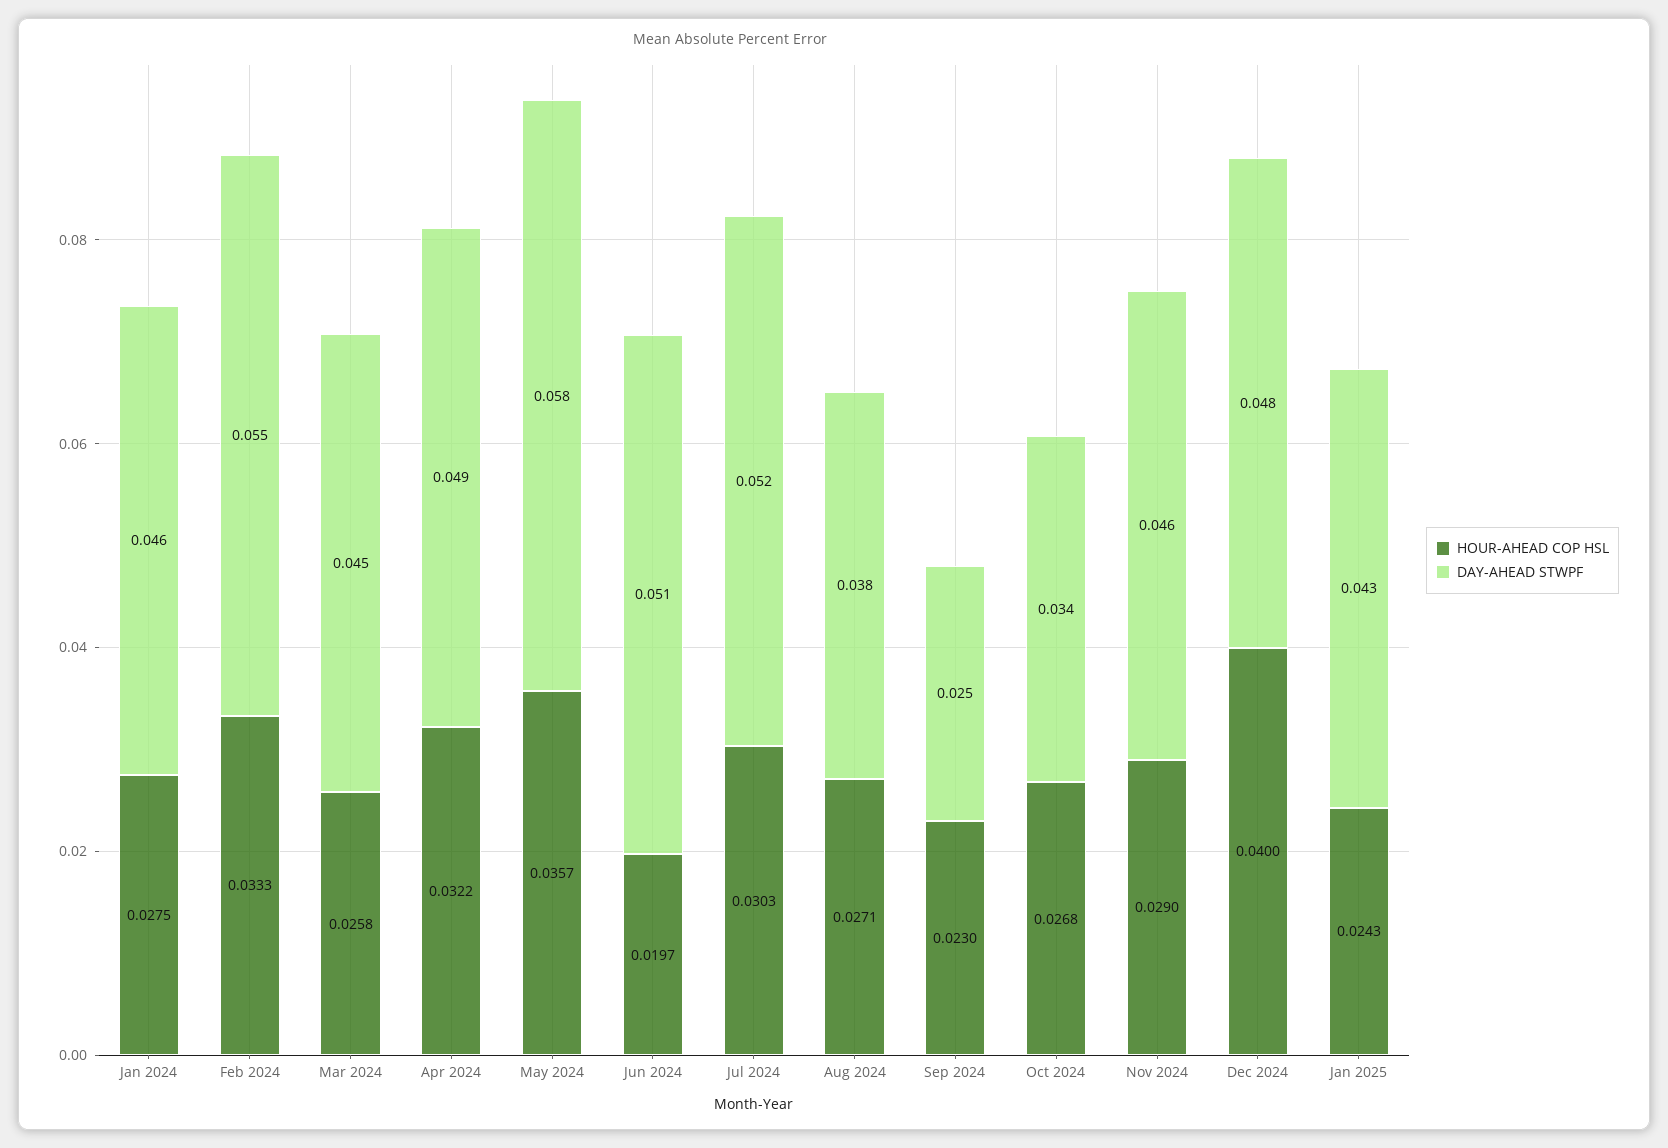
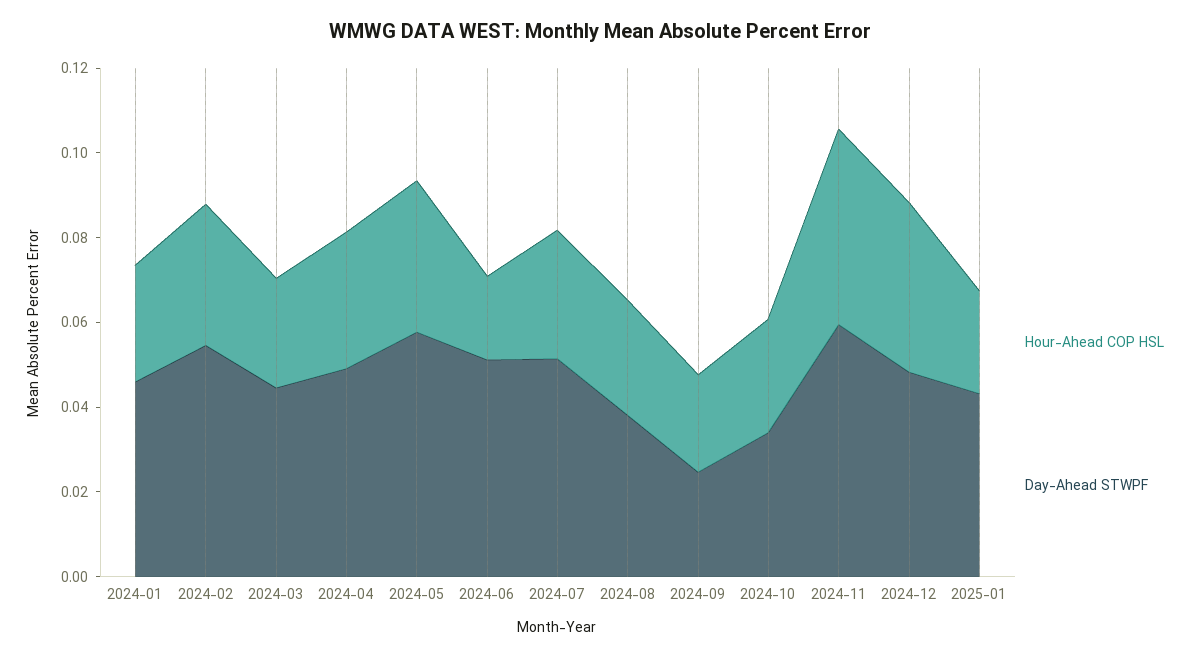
HOUR-AHEAD COP HSL, Nov 2024: 0.029 -> 0.045
DAY-AHEAD STWPF, Nov 2024: 0.046 -> 0.06

